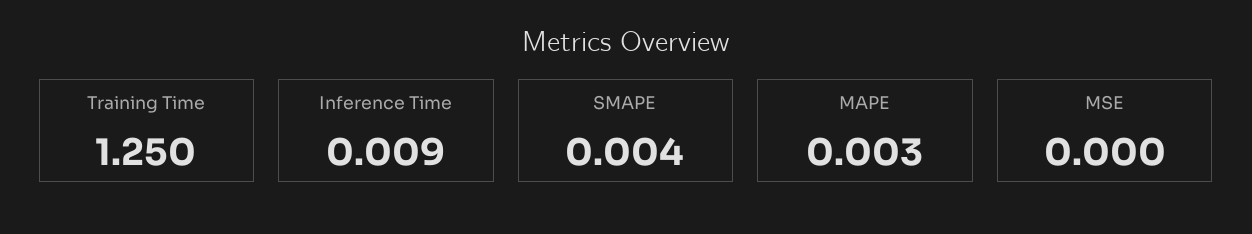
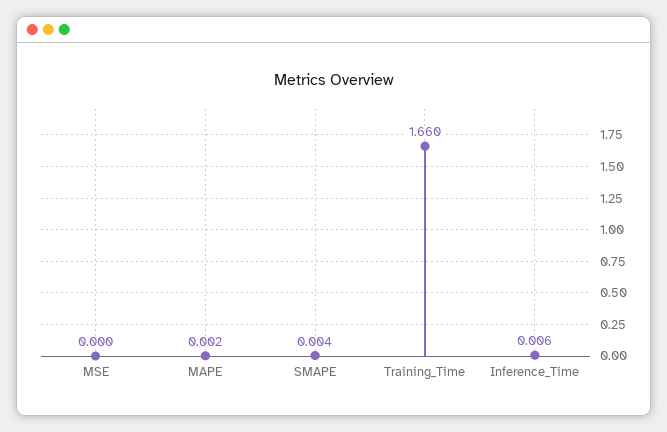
Training Time: 1.25 -> 1.66
Inference Time: 0.009 -> 0.006
MAPE: 0.003 -> 0.002

